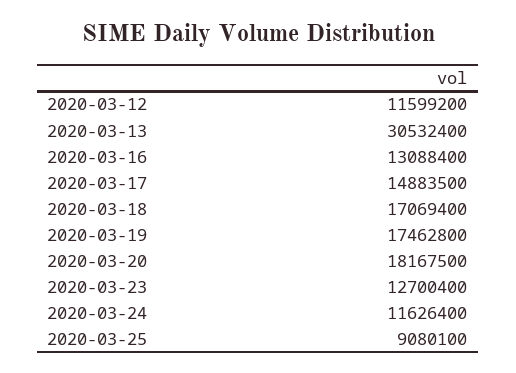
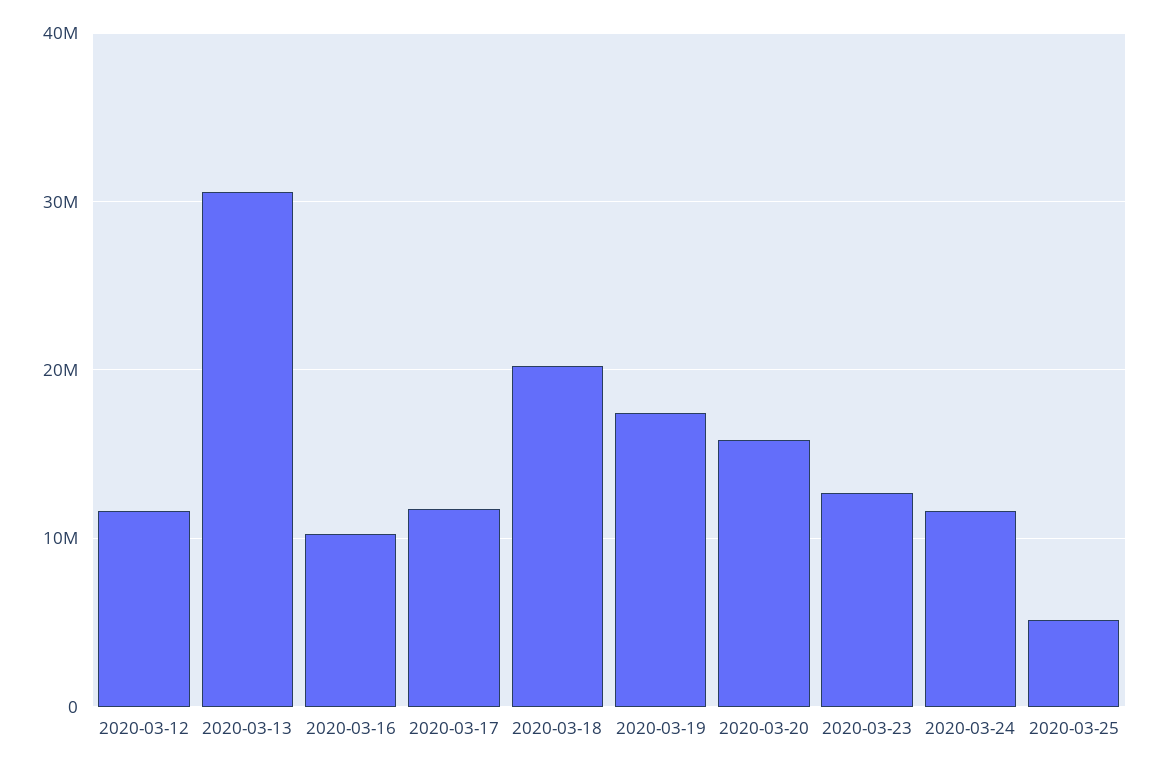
2020-03-16: 13088400 -> 10000000
2020-03-17: 14883500 -> 12000000
2020-03-18: 17069400 -> 20000000
2020-03-20: 18167500 -> 16000000
2020-03-25: 9080100 -> 5000000

